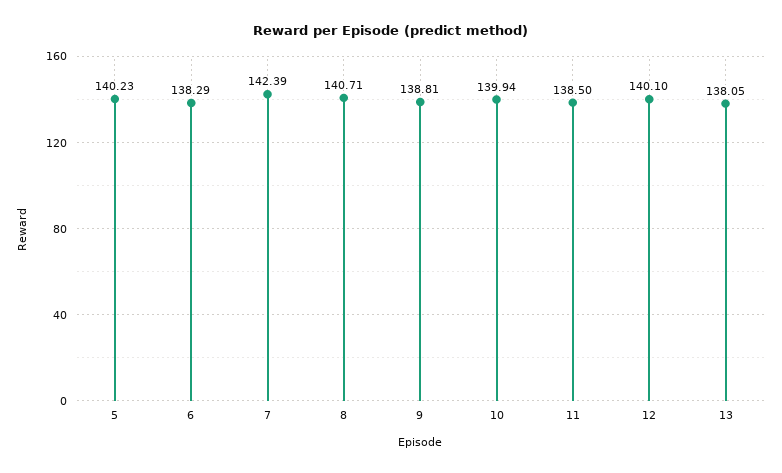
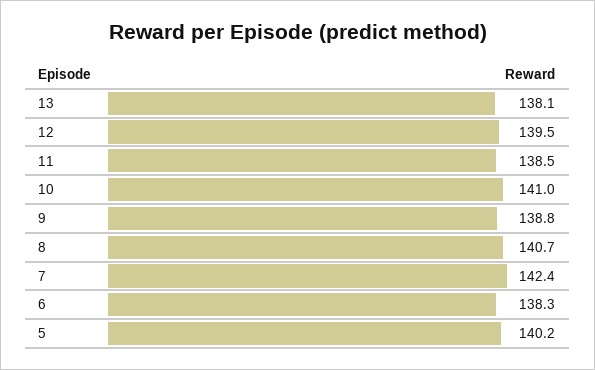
10: 139.94 -> 141
12: 140.1 -> 139.5

